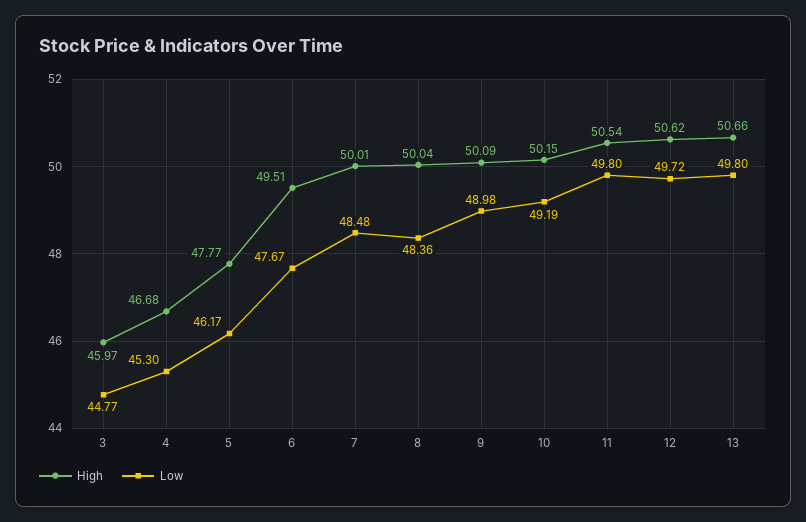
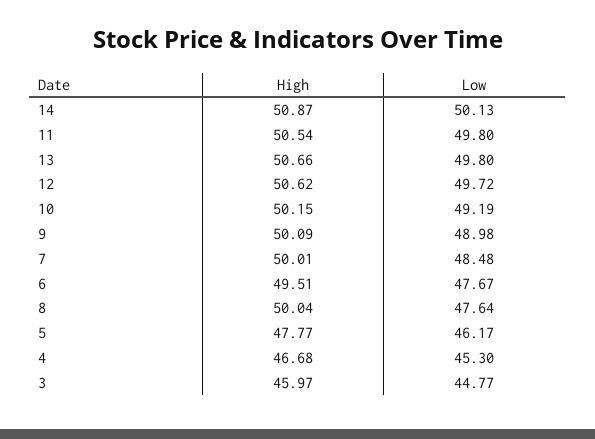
Low, 8: 48.36 -> 47.64
High, 14: none -> 50.87
Low, 14: none -> 50.13

